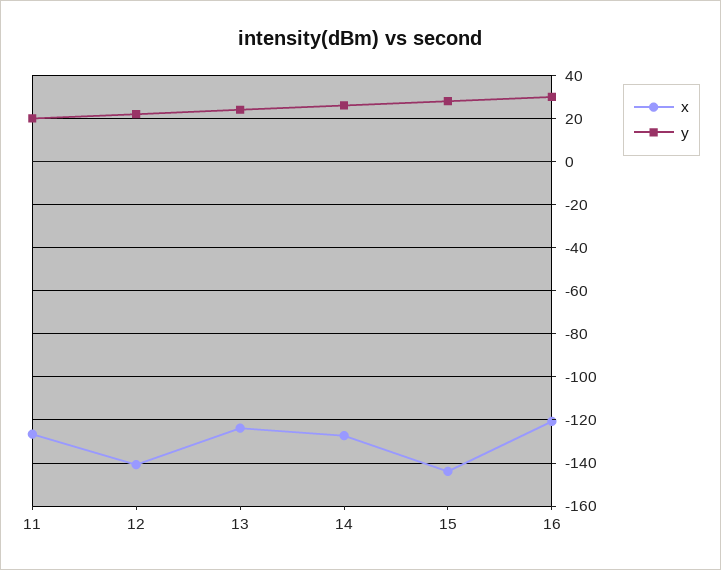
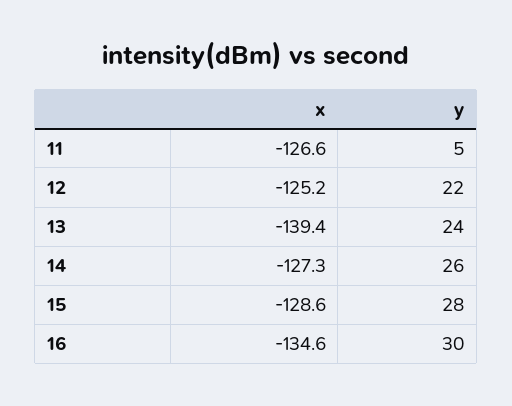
y, 11: 20 -> 5
x, 12: -140 -> -125.2
x, 13: -125 -> -139.4
x, 15: -145 -> -128.6
x, 16: -120 -> -134.6

